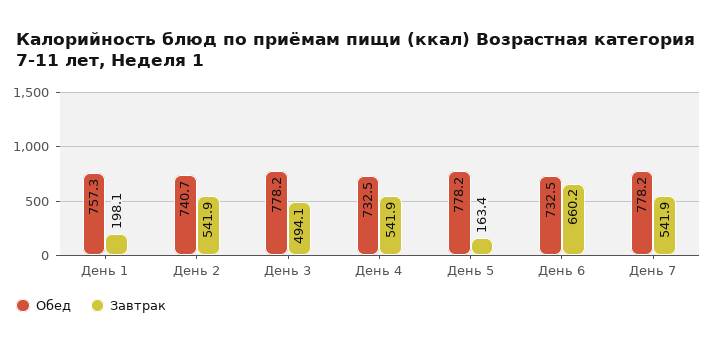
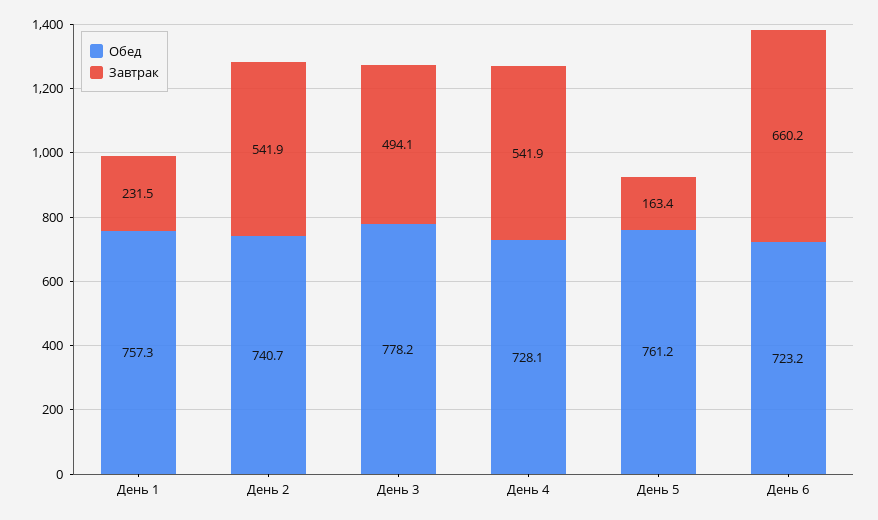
Завтрак, День 1: 198.1 -> 231.5
Обед, День 4: 732.5 -> 728.1
Обед, День 5: 778.2 -> 761.2
Обед, День 6: 732.5 -> 723.2
Обед, День 7: 778.2 -> none
Завтрак, День 7: 541.9 -> none

